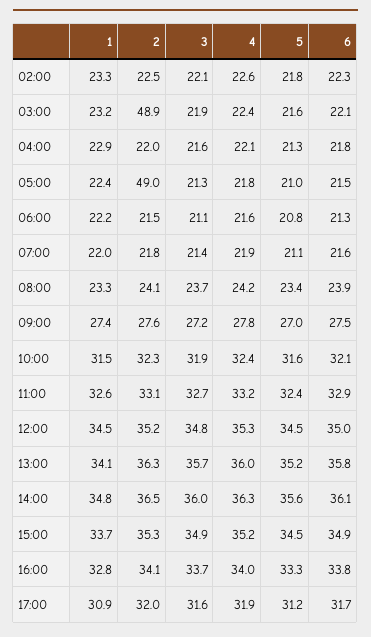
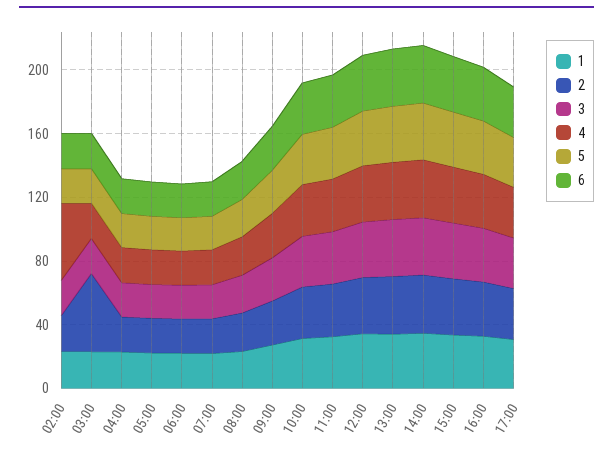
4, 02:00: 22.6 -> 50
2, 05:00: 49 -> 20

